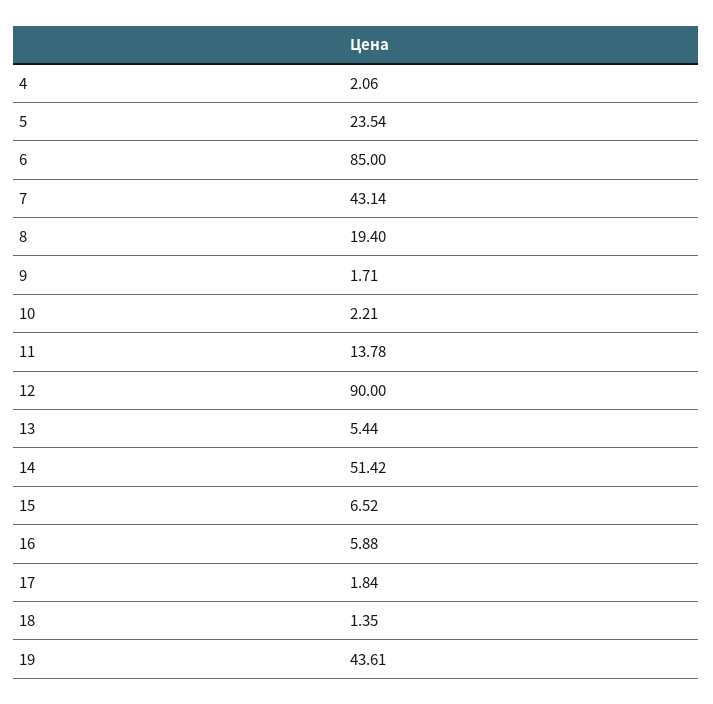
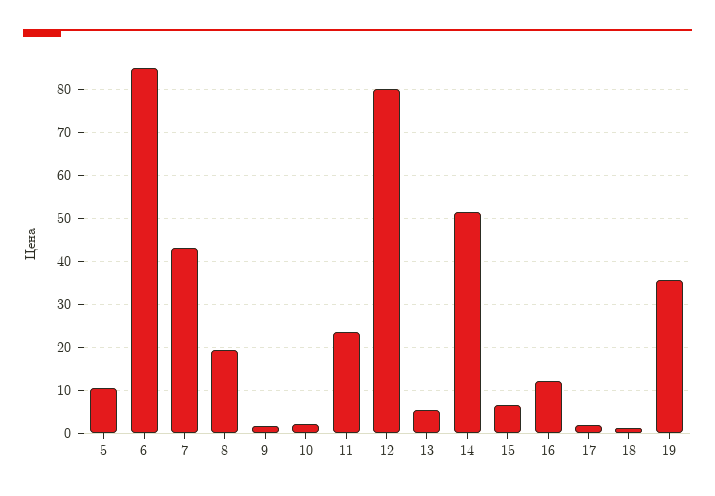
4: 2.06 -> none
5: 23.54 -> 10
11: 13.78 -> 24
12: 90 -> 80
16: 5.88 -> 12
19: 43.61 -> 36

